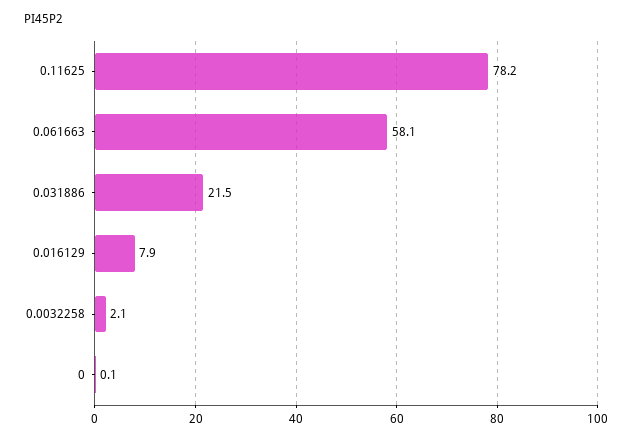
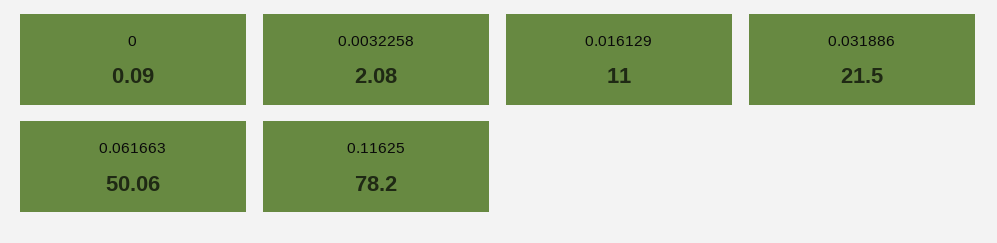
0.061663: 58.1 -> 50.06
0.016129: 7.9 -> 11

